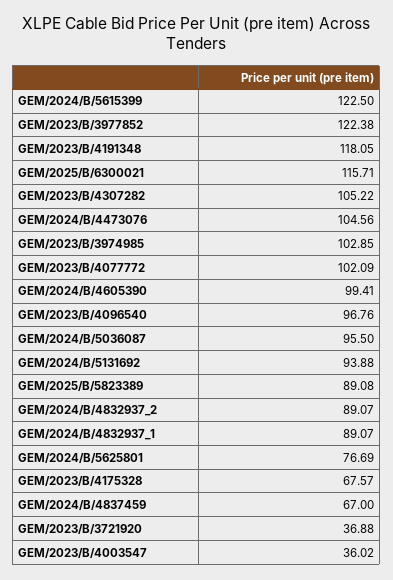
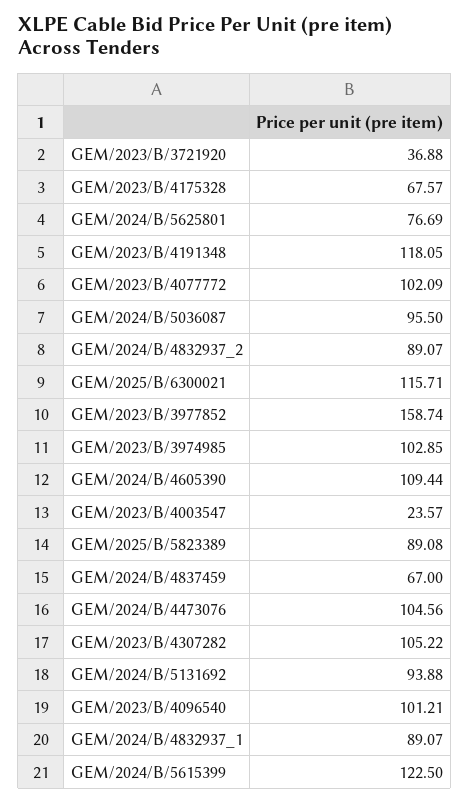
GEM/2023/B/3977852: 122.38 -> 158.74
GEM/2024/B/4605390: 99.41 -> 109.44
GEM/2023/B/4096540: 96.76 -> 101.21
GEM/2023/B/4003547: 36.02 -> 23.57

